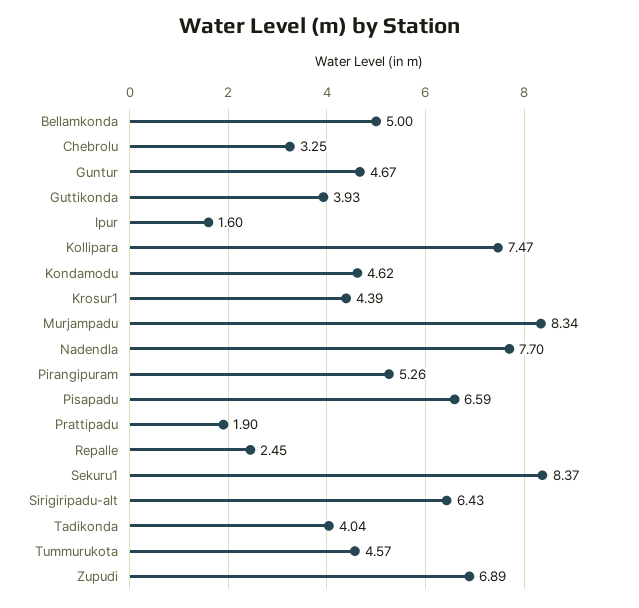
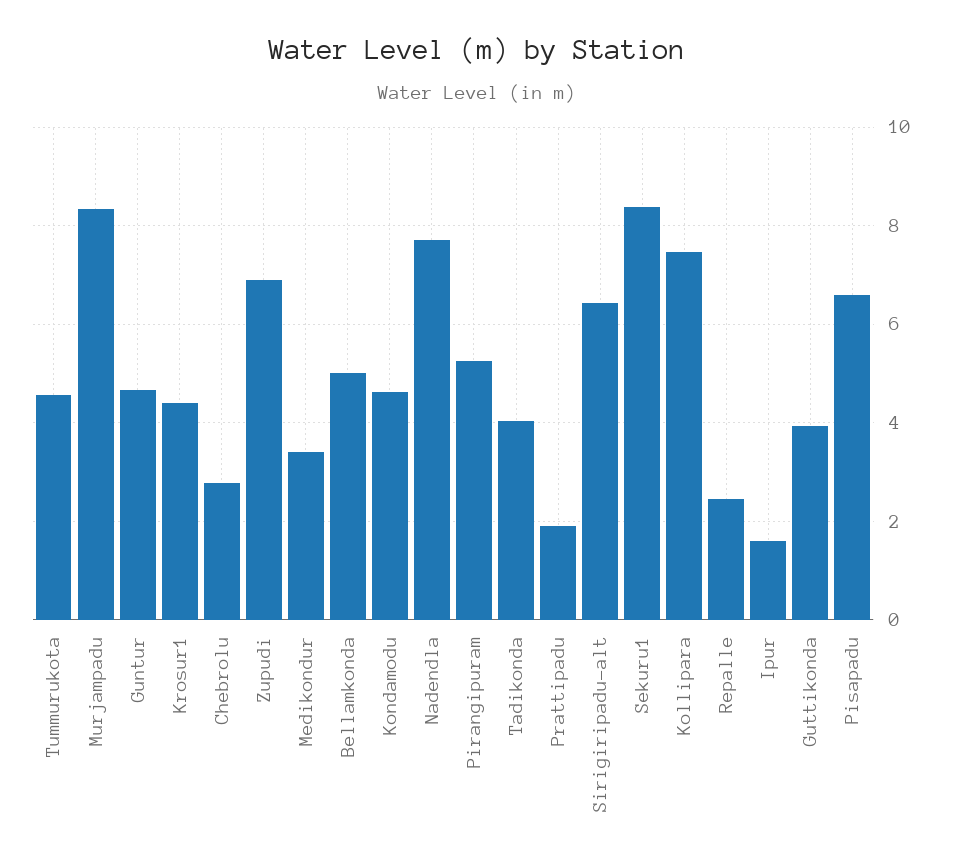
Chebrolu: 3.25 -> 2.8
Medikondur: none -> 3.4

